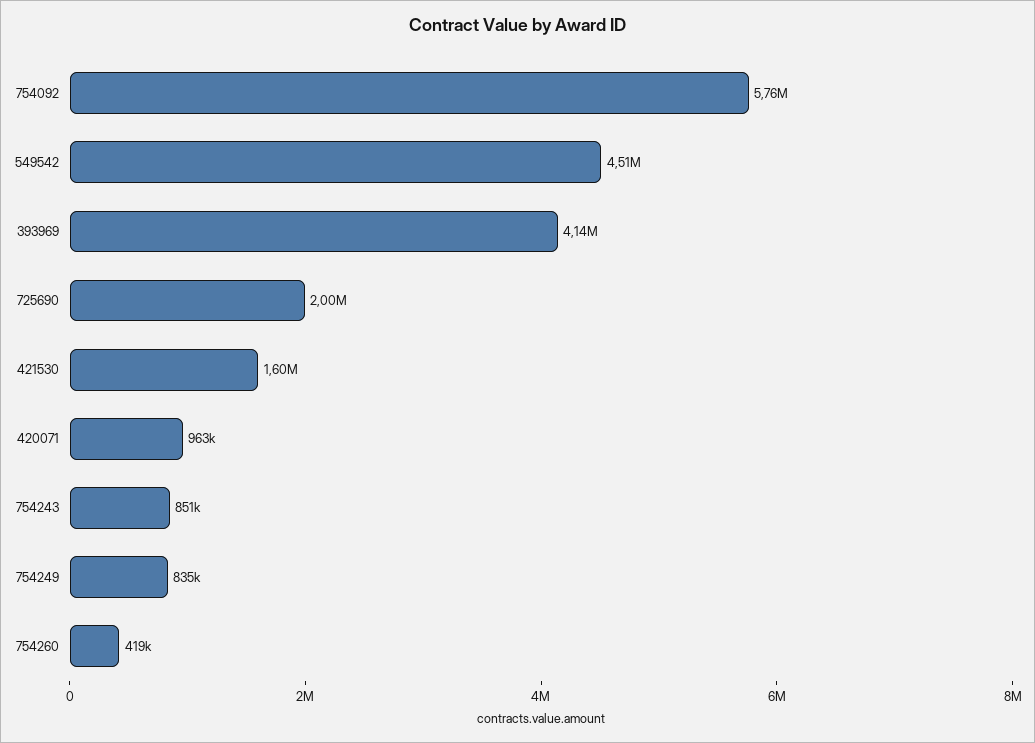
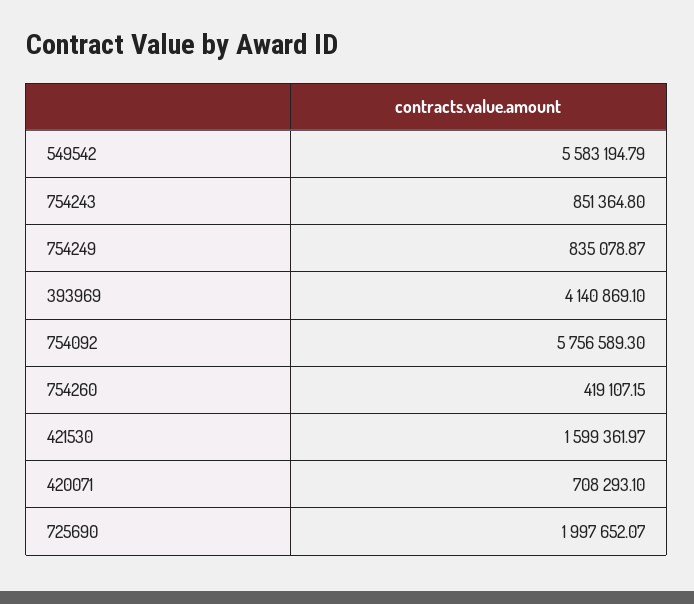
549542: 4510000 -> 5583194.79
420071: 963000 -> 708293.1

